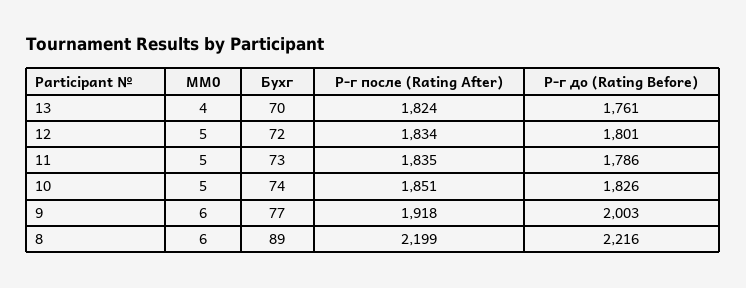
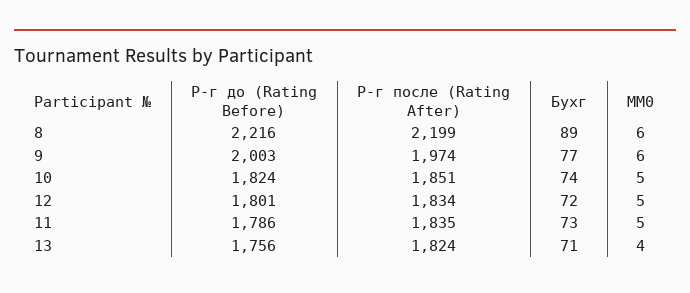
Бухг, 13: 70 -> 71
Р-г до (Rating Before), 13: 1761 -> 1756
Р-г до (Rating Before), 10: 1826 -> 1824
Р-г после (Rating After), 9: 1918 -> 1974

